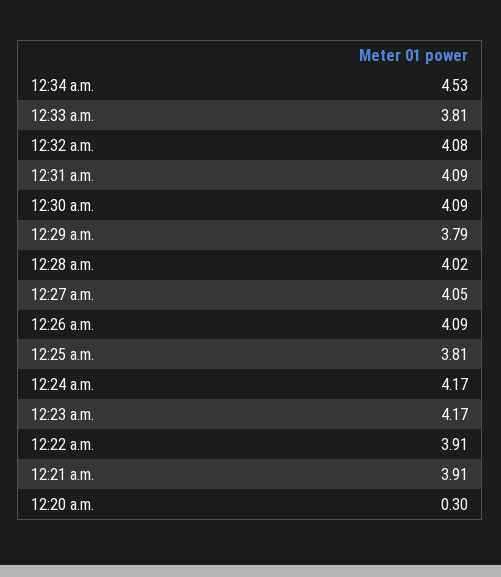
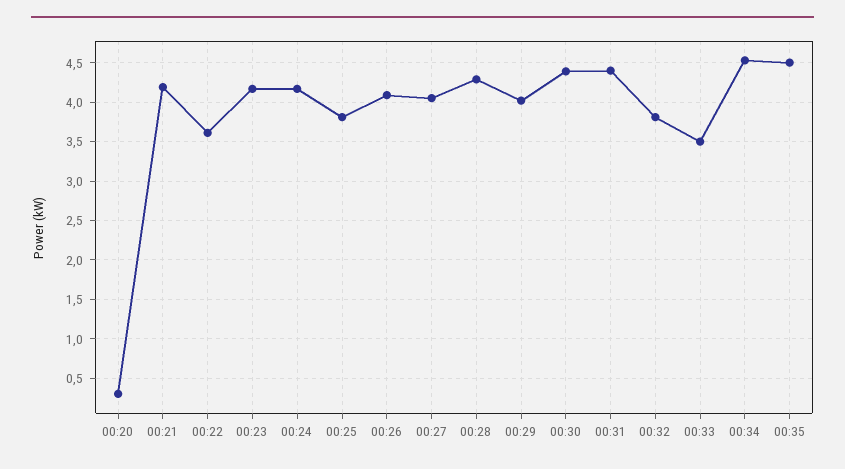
12:33 a.m.: 3.81 -> 3.5
12:32 a.m.: 4.08 -> 3.8
12:31 a.m.: 4.09 -> 4.4
12:30 a.m.: 4.09 -> 4.4
12:29 a.m.: 3.79 -> 4
12:28 a.m.: 4.02 -> 4.3
12:22 a.m.: 3.91 -> 3.6
12:21 a.m.: 3.91 -> 4.2
00:35: none -> 4.5

